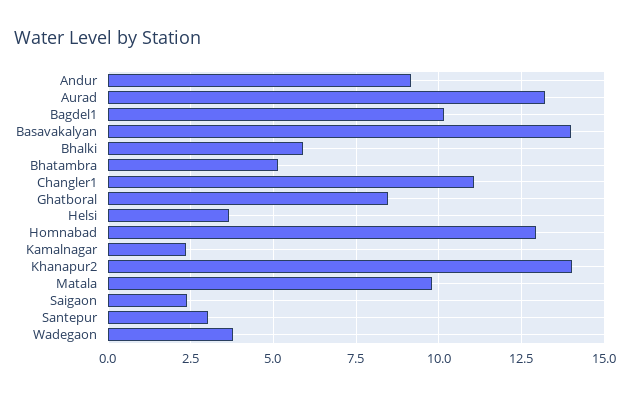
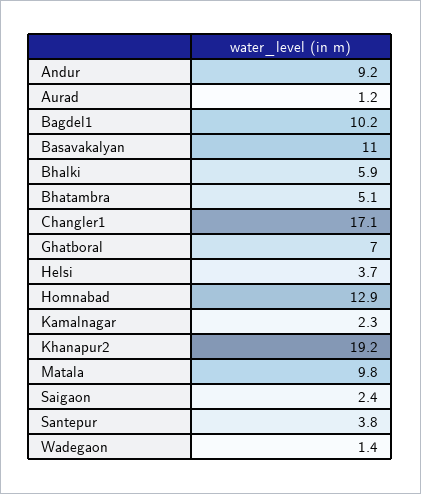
Aurad: 13.25 -> 1.2
Basavakalyan: 14 -> 11
Changler1: 11 -> 17.1
Ghatboral: 8.5 -> 7
Khanapur2: 14 -> 19.2
Santepur: 3 -> 3.8
Wadegaon: 3.75 -> 1.4

